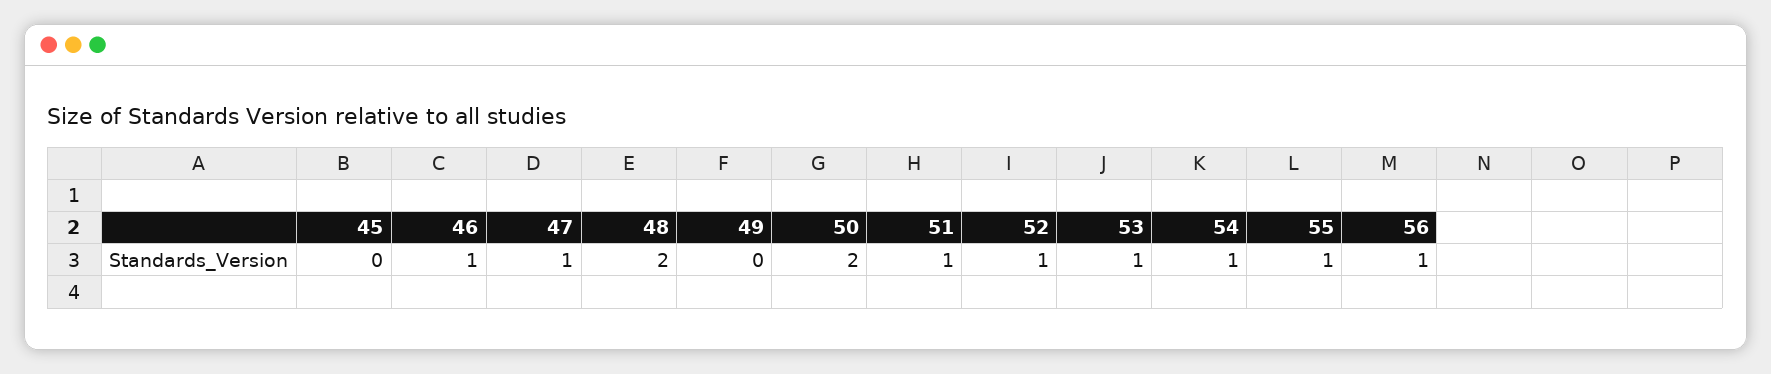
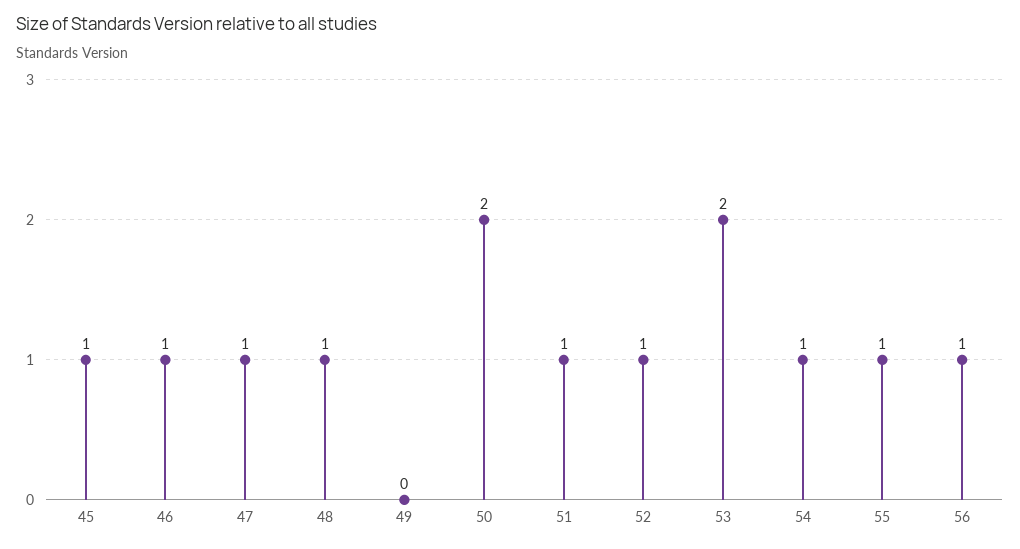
45: 0 -> 1
48: 2 -> 1
53: 1 -> 2

